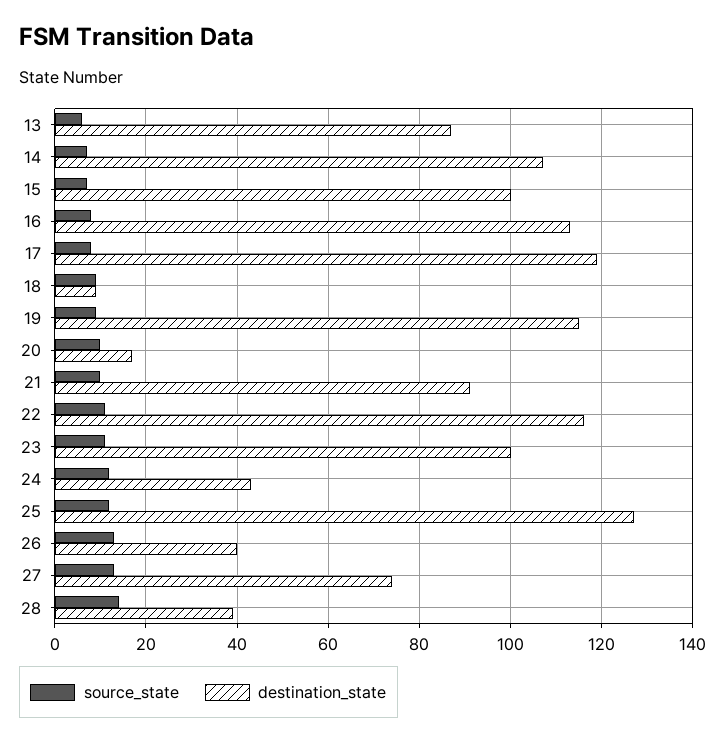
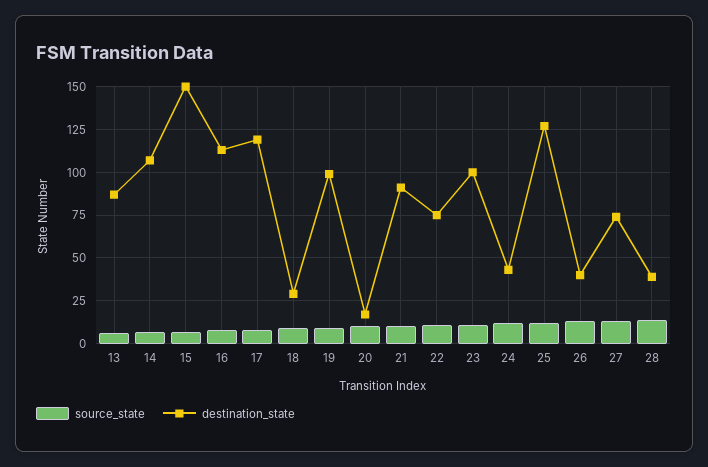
destination_state, 15: 100 -> 150
destination_state, 18: 10 -> 30
destination_state, 19: 115 -> 100
destination_state, 22: 115 -> 75

